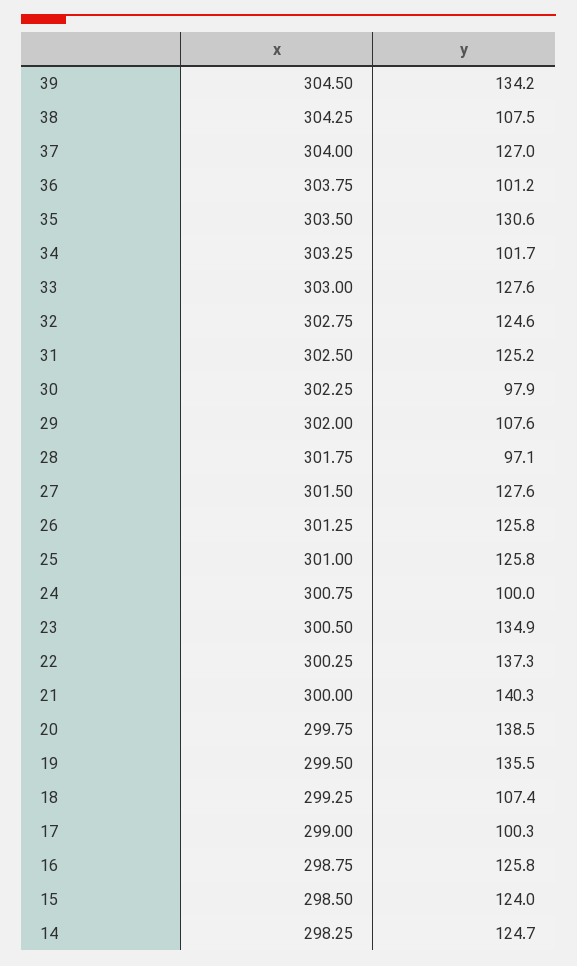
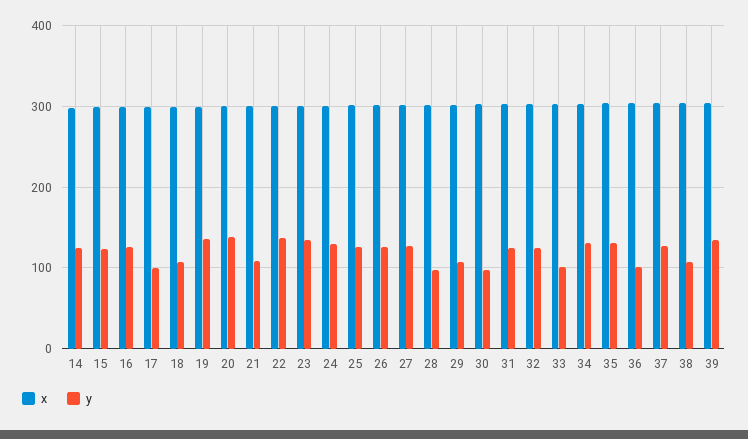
y, 34: 101.7 -> 130
y, 33: 127.6 -> 100
y, 24: 100 -> 130
y, 21: 140.3 -> 110

